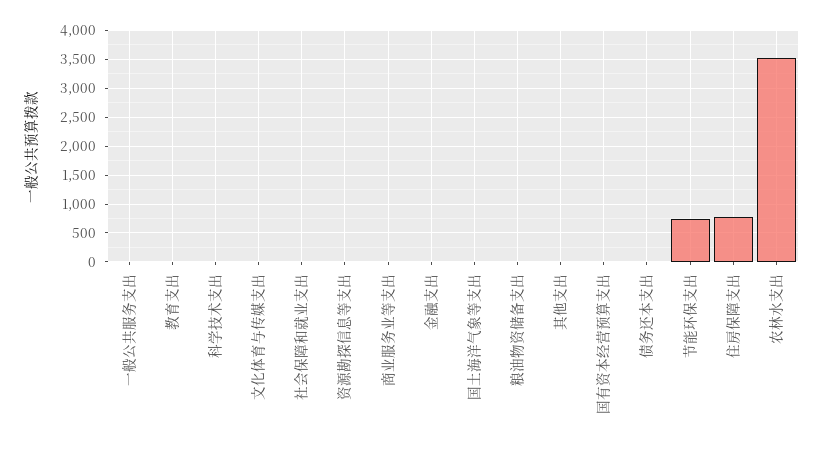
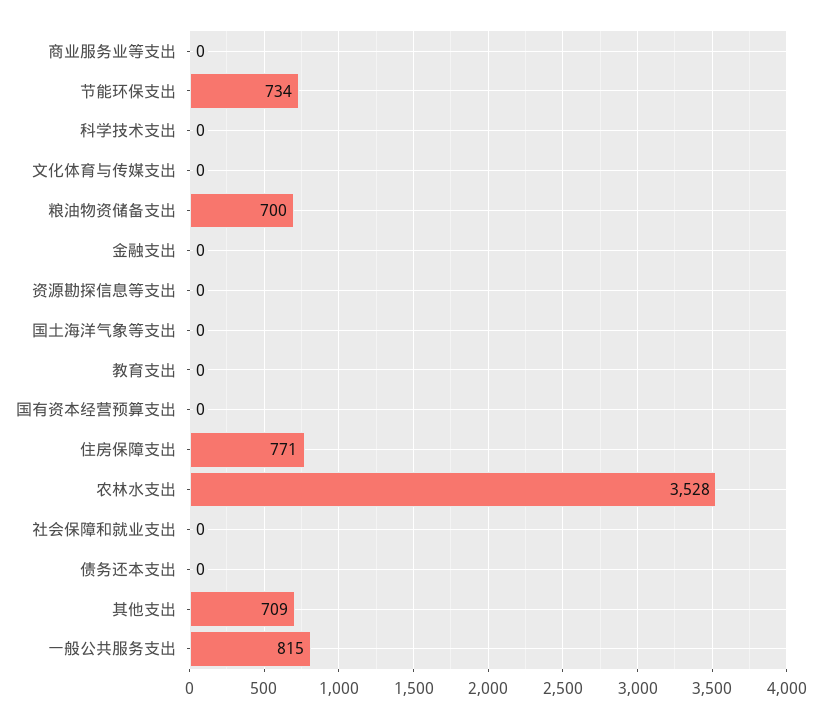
一般公共服务支出: 0 -> 815
粮油物资储备支出: 0 -> 700
其他支出: 0 -> 709

